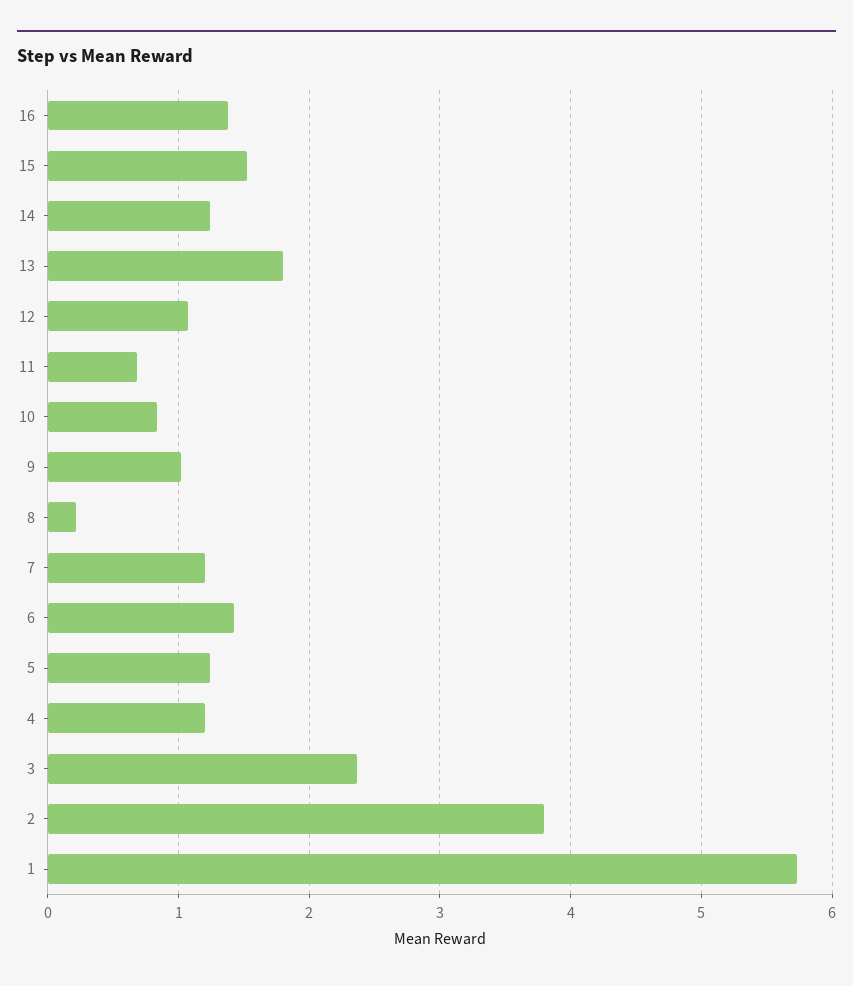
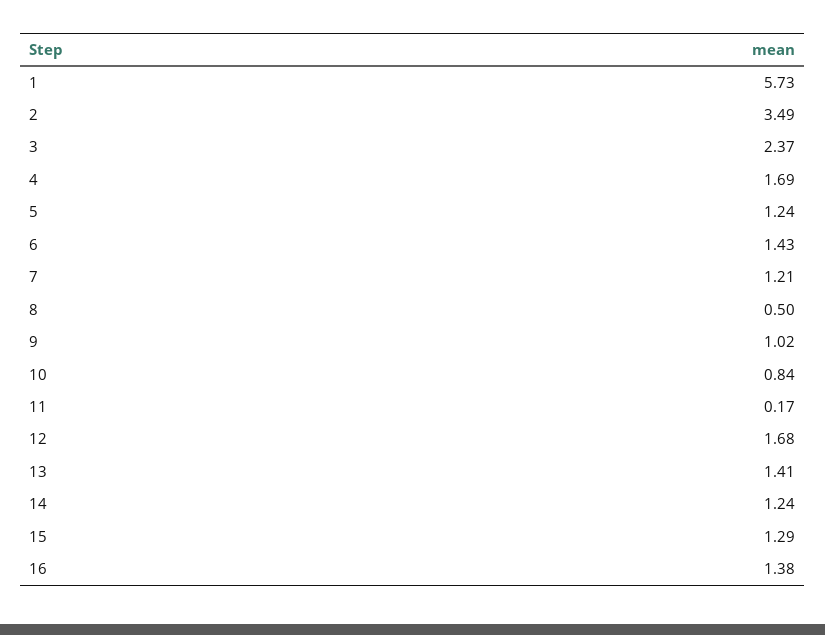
15: 1.5 -> 1.29
13: 1.8 -> 1.41
12: 1.1 -> 1.68
11: 0.7 -> 0.17
8: 0.2 -> 0.5
4: 1.2 -> 1.69
2: 3.8 -> 3.49

